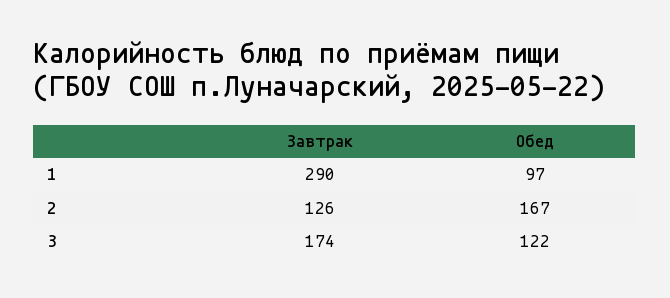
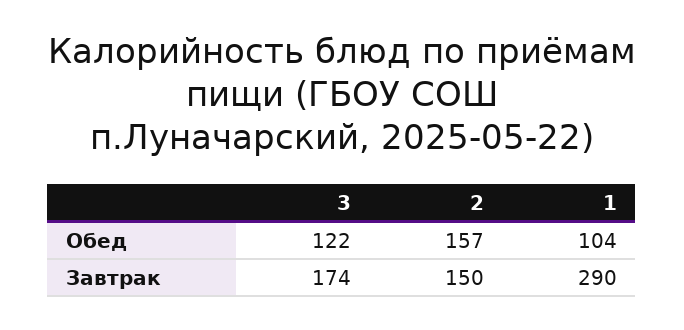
Обед, 1: 97 -> 104
Завтрак, 2: 126 -> 150
Обед, 2: 167 -> 157

